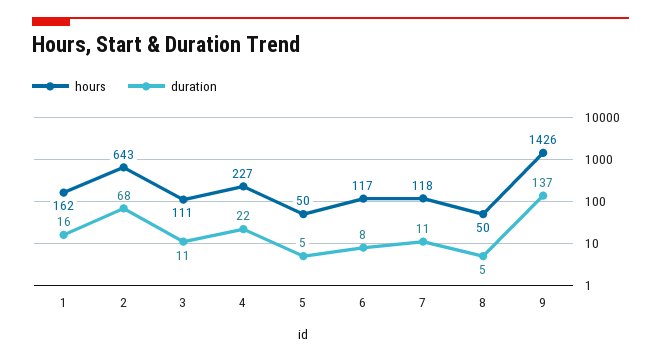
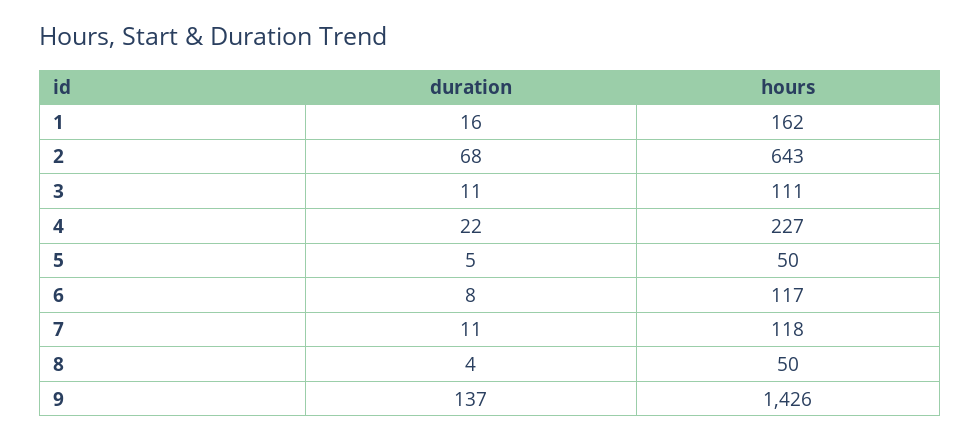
duration, 8: 5 -> 4

